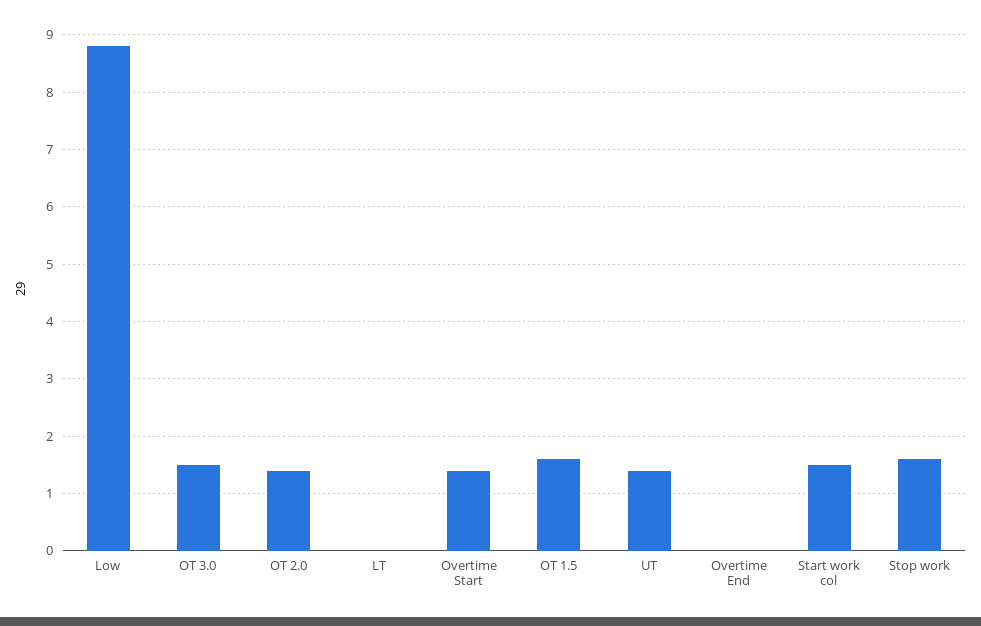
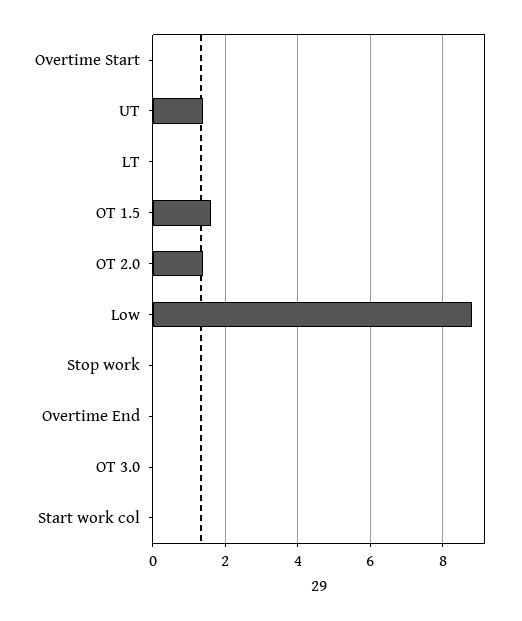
OT 3.0: 1.5 -> 0
Overtime Start: 1.5 -> 0
Start work col: 1.5 -> 0
Stop work: 1.5 -> 0

